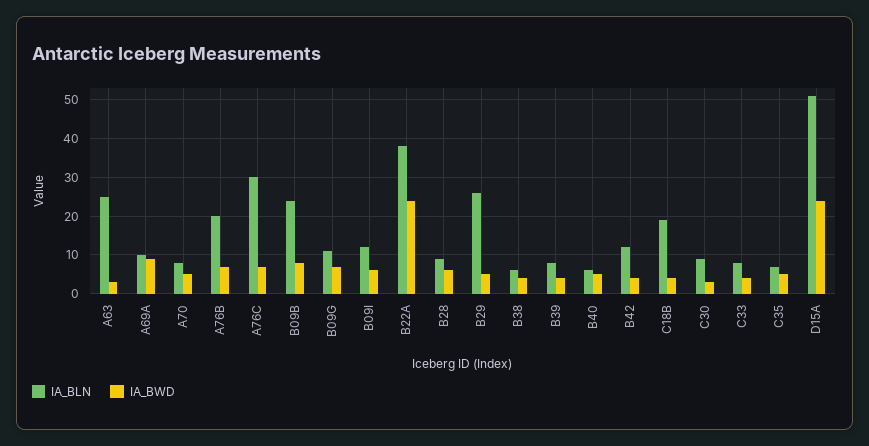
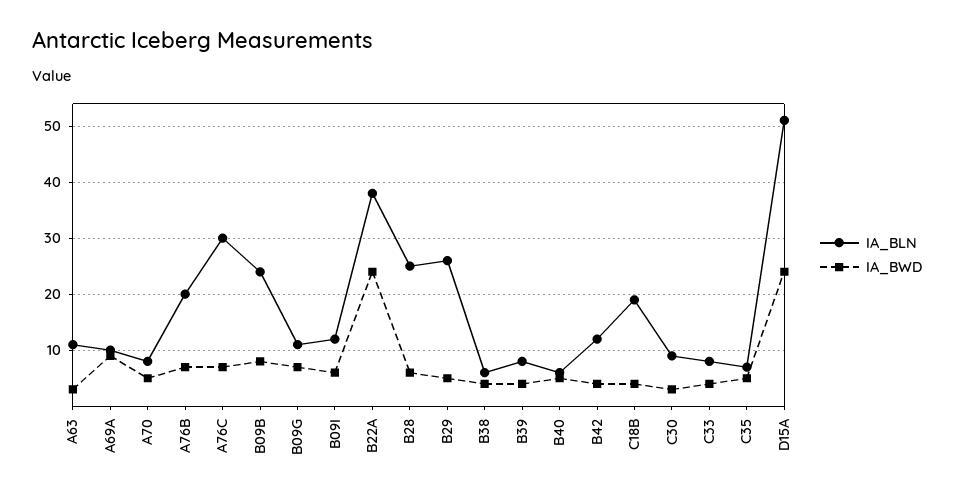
IA_BLN, A63: 25 -> 10
IA_BLN, B28: 10 -> 25

